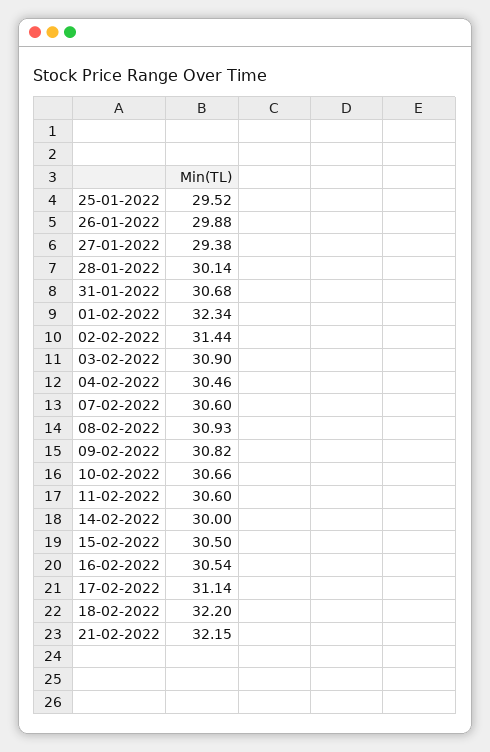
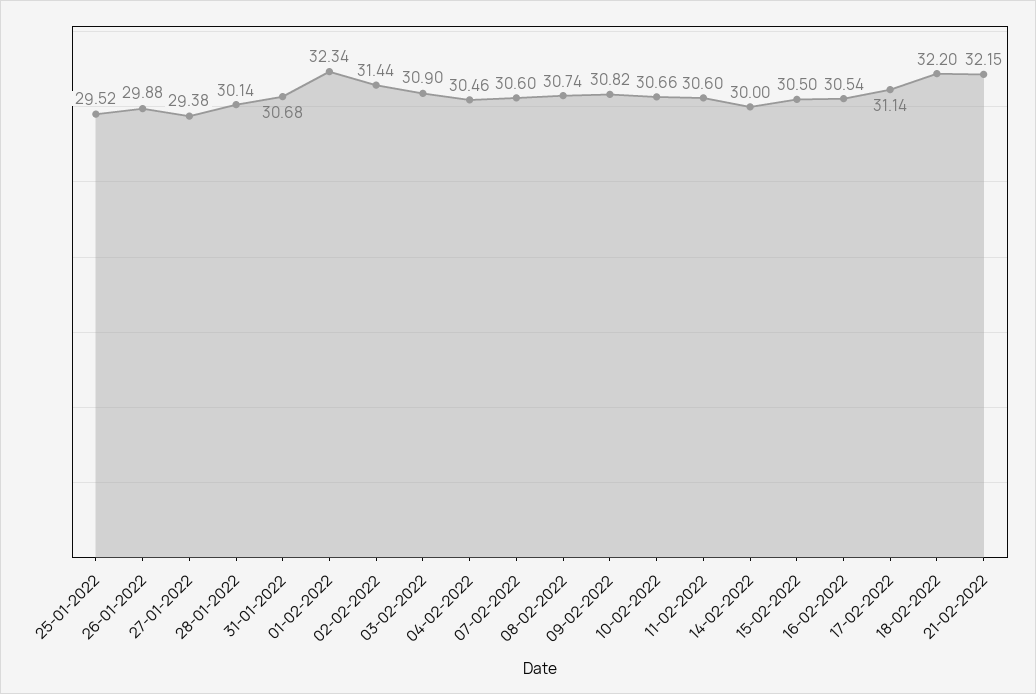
08-02-2022: 30.93 -> 30.74

